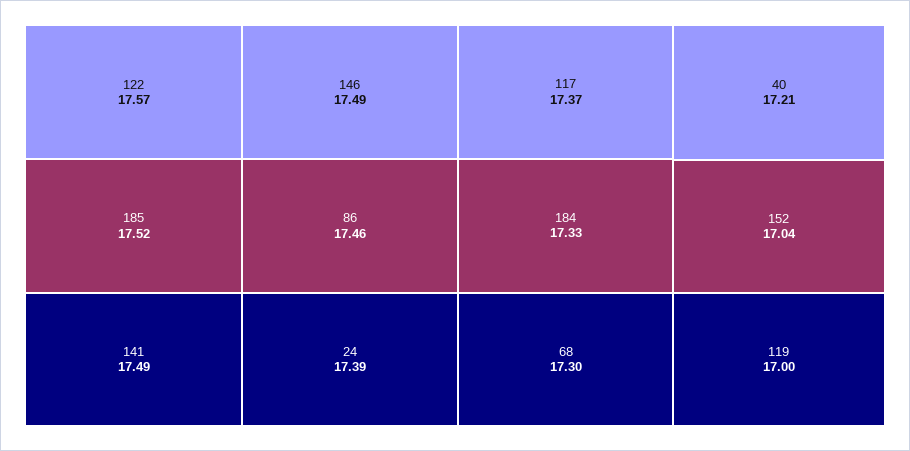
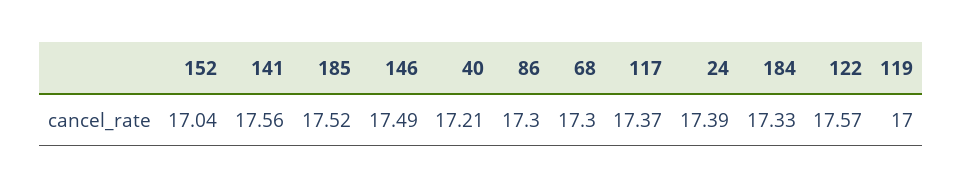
141: 17.49 -> 17.56
86: 17.46 -> 17.3

